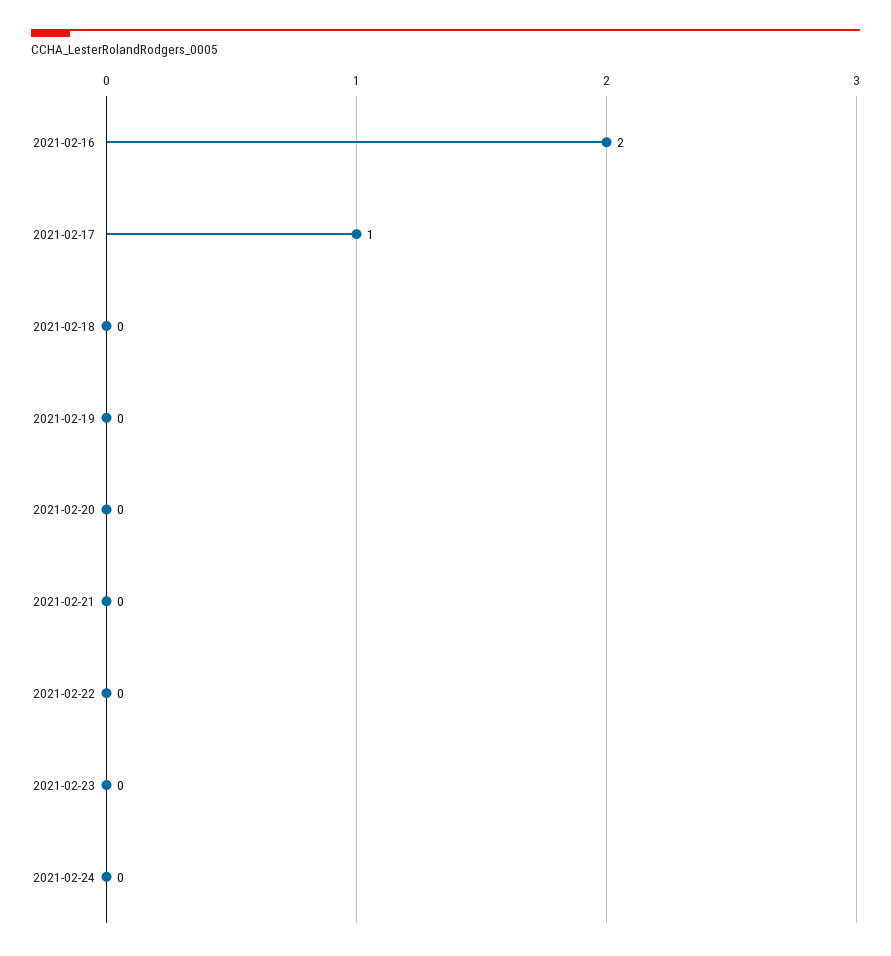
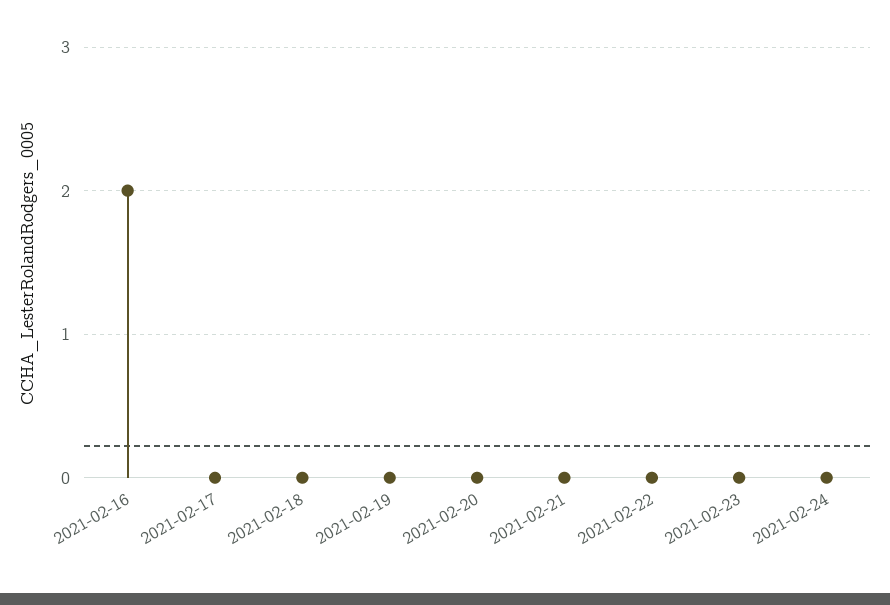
2021-02-17: 1 -> 0

